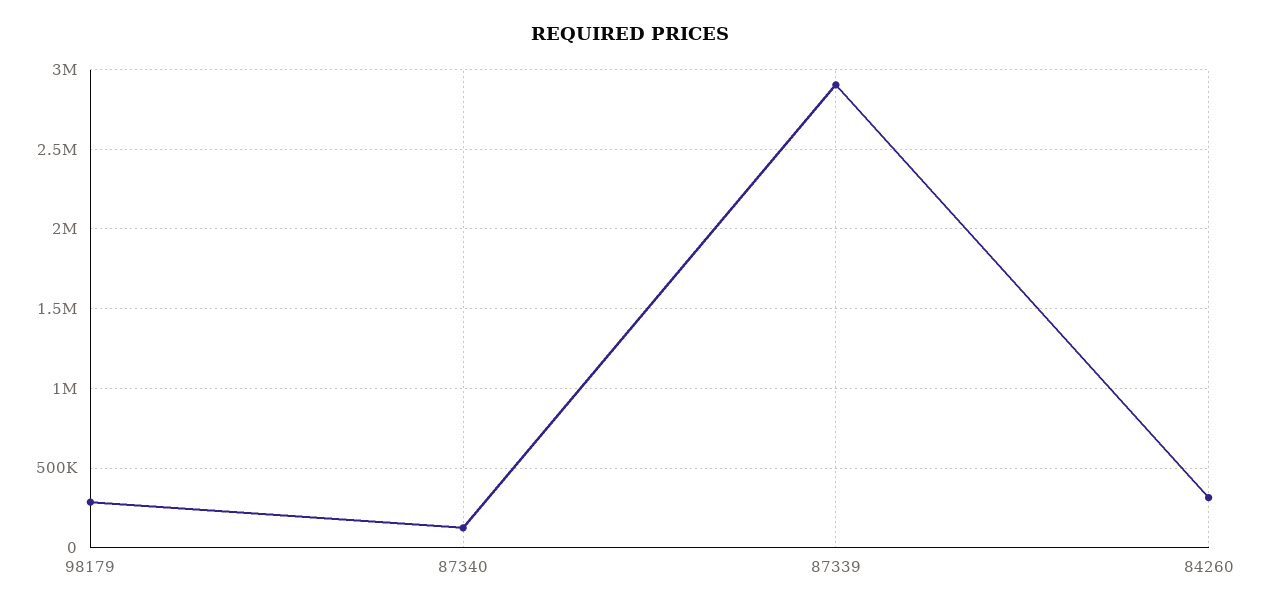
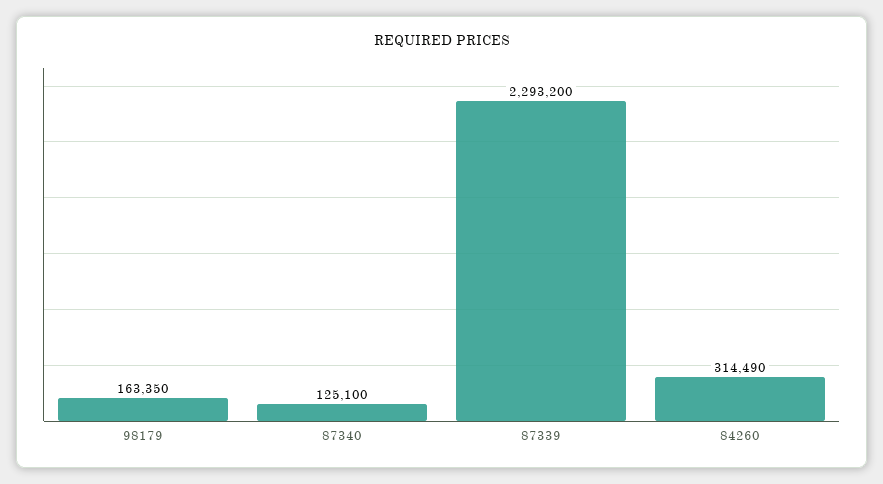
98179: 300000 -> 163350
87339: 2900000 -> 2293200

